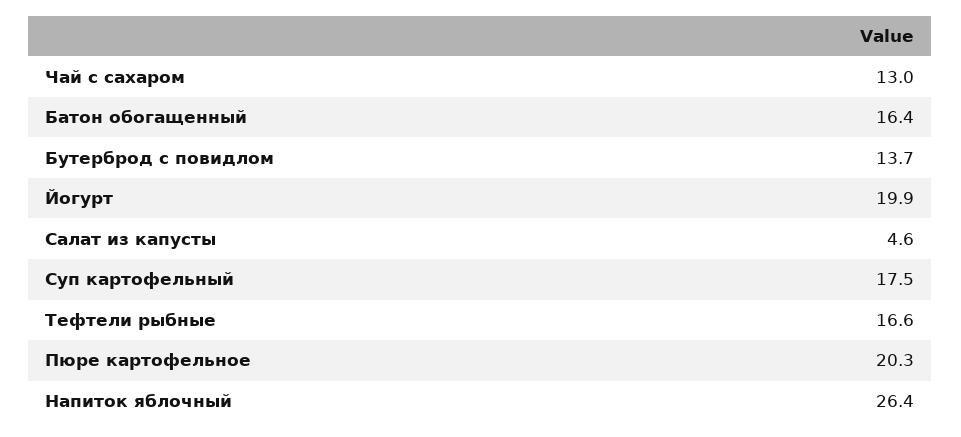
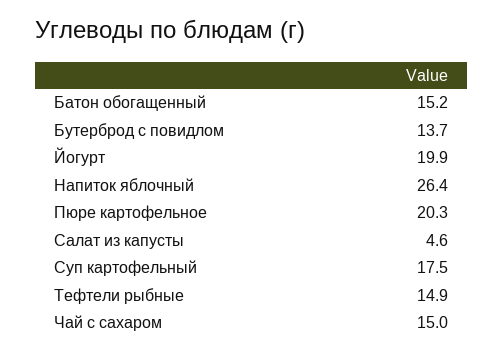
Чай с сахаром: 13 -> 15
Батон обогащенный: 16.4 -> 15.2
Тефтели рыбные: 16.6 -> 14.9

